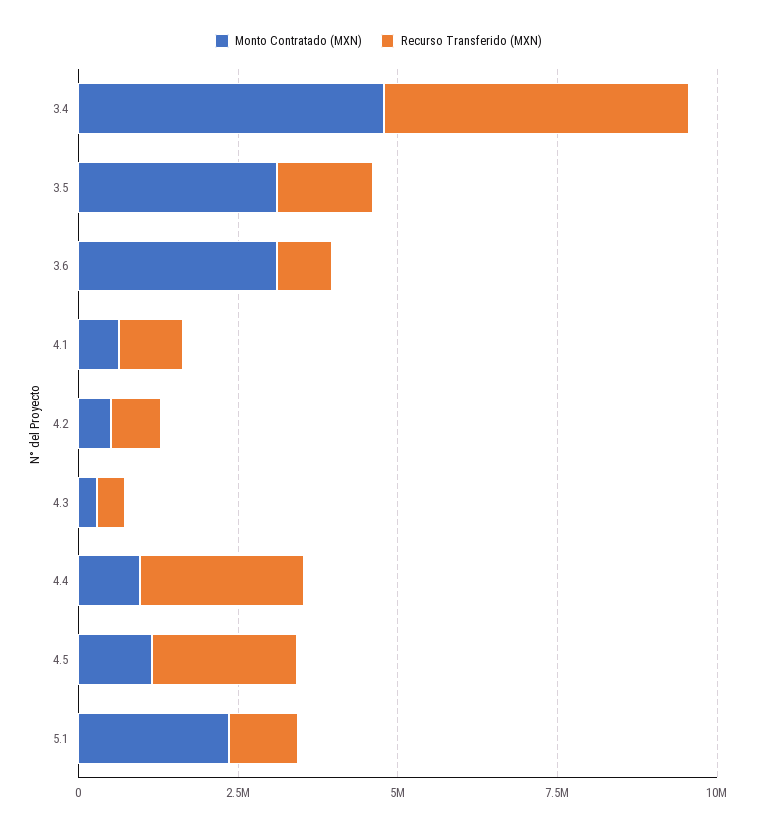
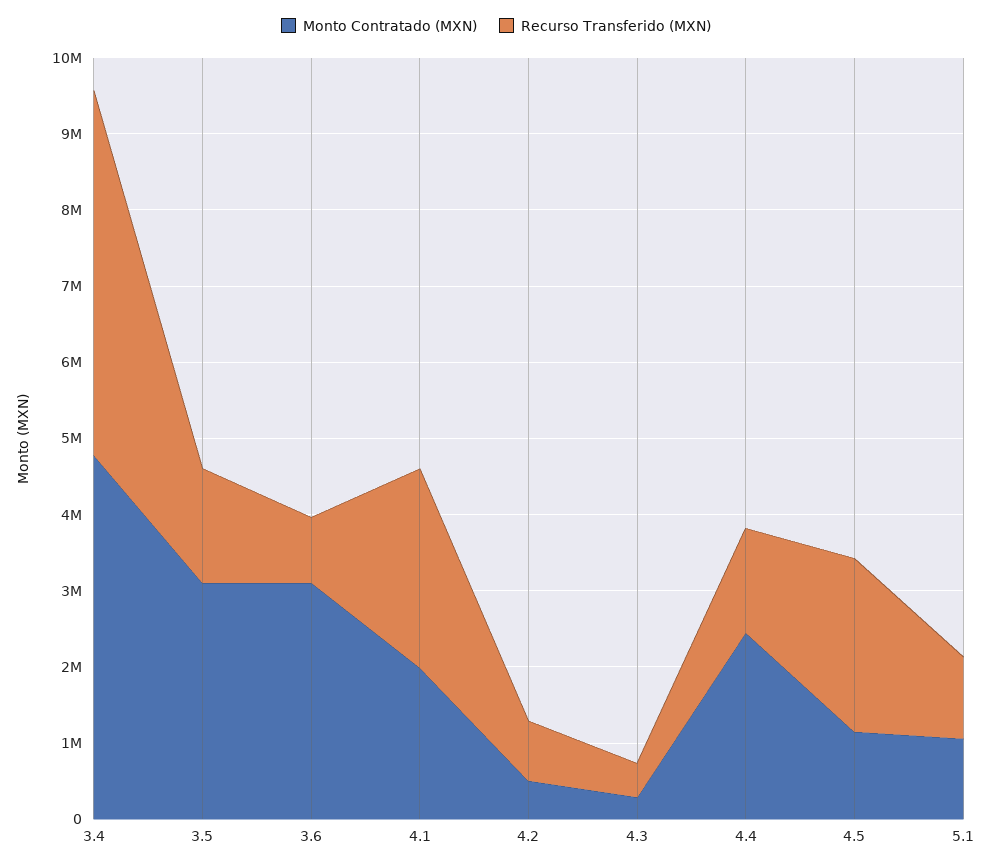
Monto Contratado (MXN), 4.1: 500000 -> 2000000
Recurso Transferido (MXN), 4.1: 1000000 -> 2600000
Monto Contratado (MXN), 4.4: 1000000 -> 2400000
Recurso Transferido (MXN), 4.4: 2500000 -> 1400000
Monto Contratado (MXN), 5.1: 2500000 -> 1000000

